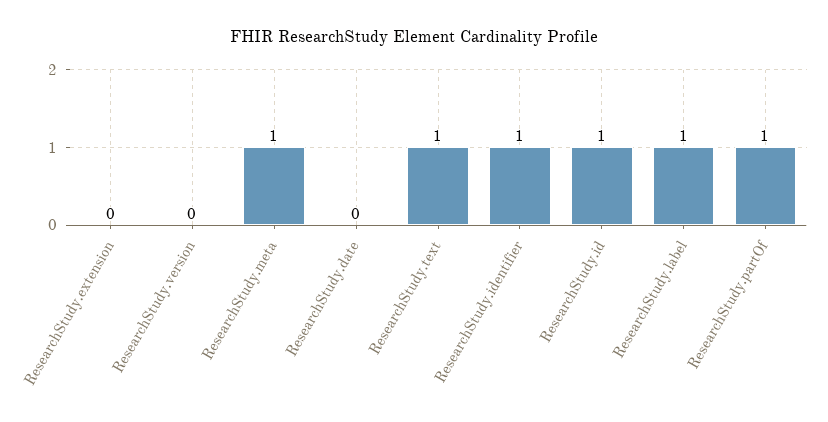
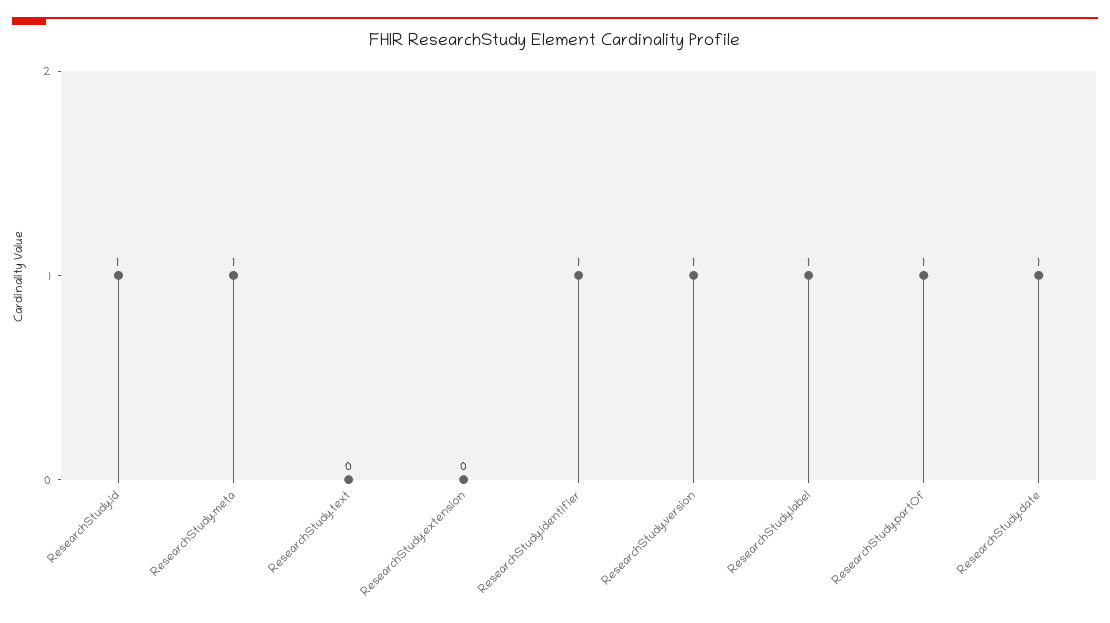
ResearchStudy.version: 0 -> 1
ResearchStudy.date: 0 -> 1
ResearchStudy.text: 1 -> 0

